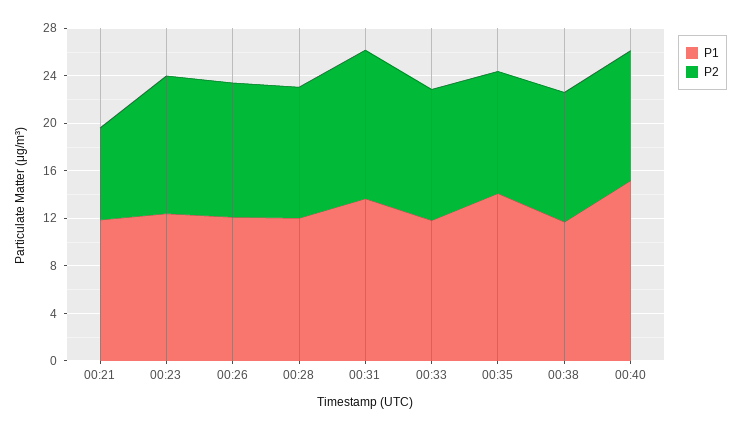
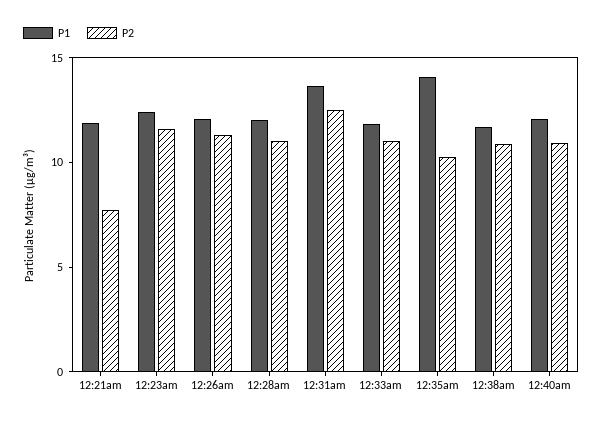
P1, 00:40: 15 -> 12

